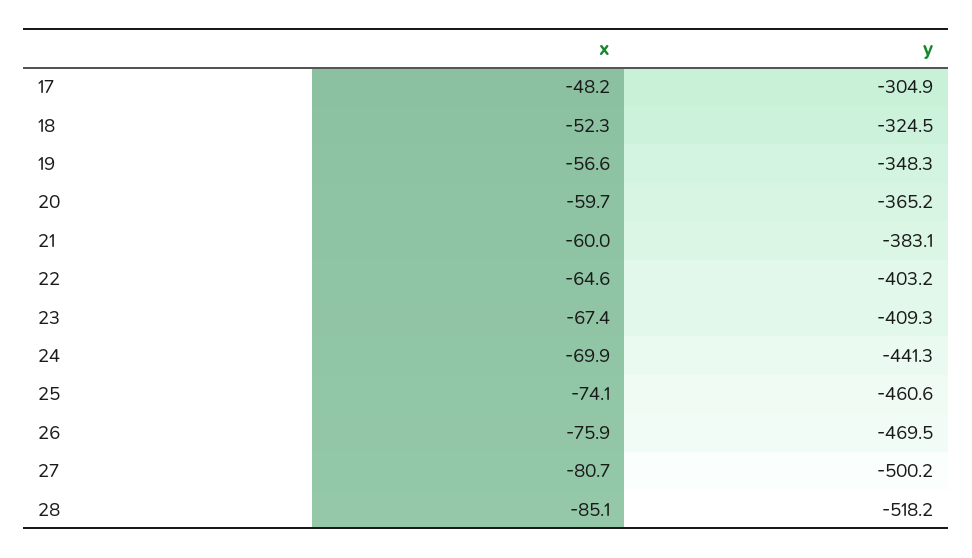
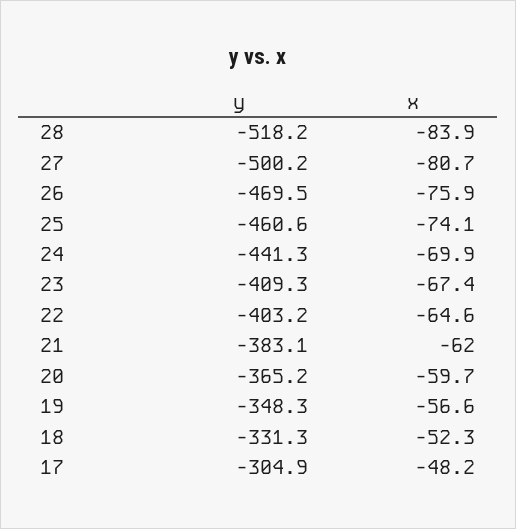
y, 18: -324.5 -> -331.3
x, 21: -60 -> -62
x, 28: -85.1 -> -83.9

